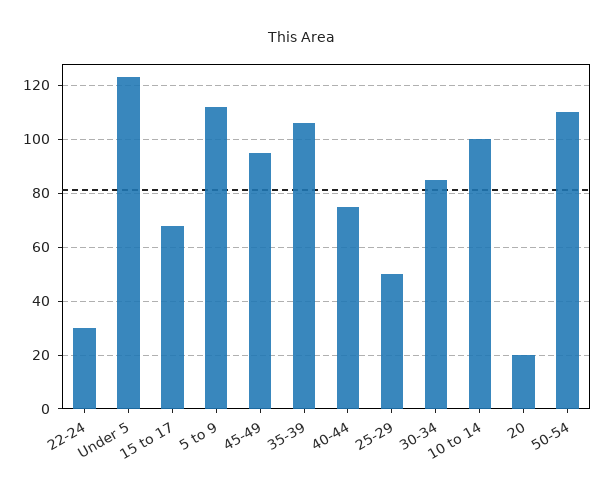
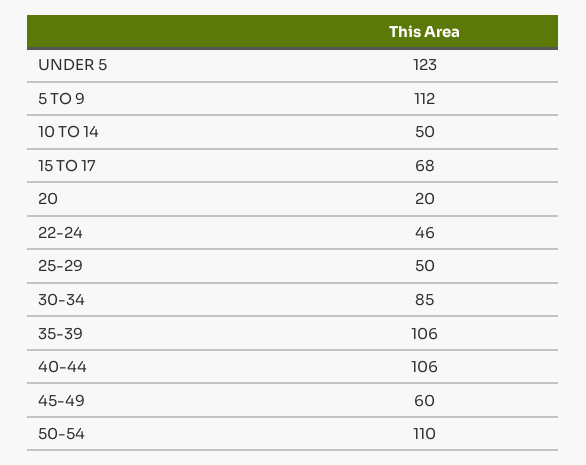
22-24: 30 -> 46
45-49: 95 -> 60
40-44: 75 -> 106
10 to 14: 100 -> 50

